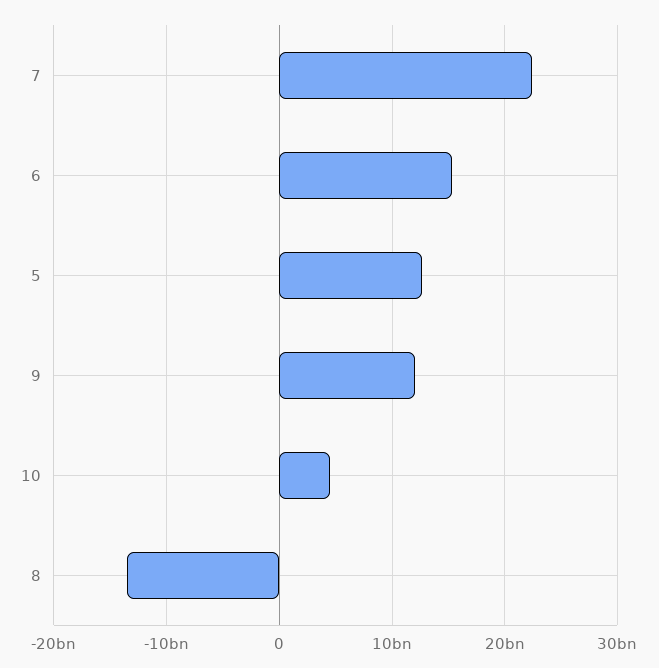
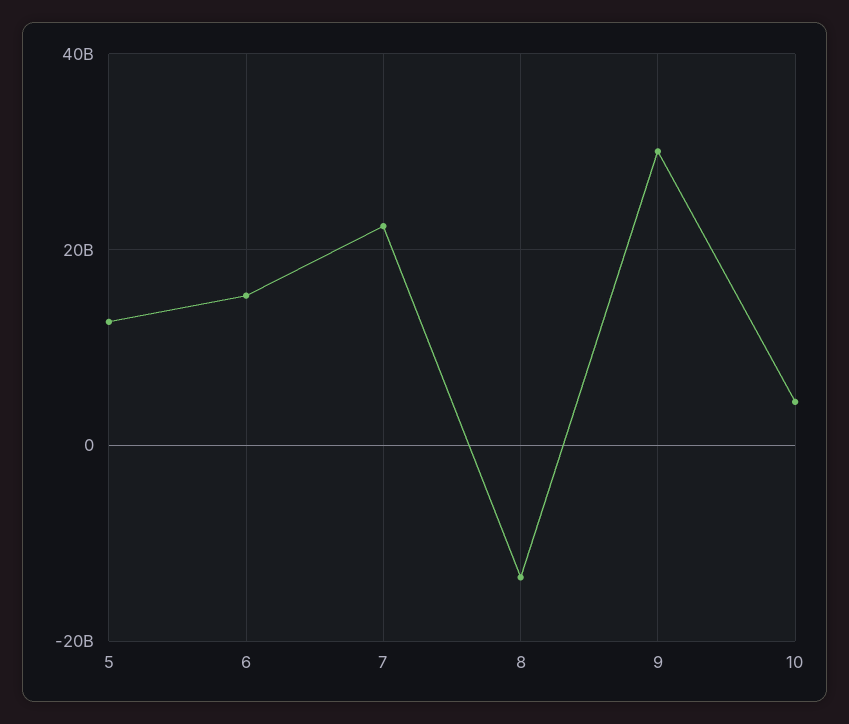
9: 12000000000 -> 30000000000

